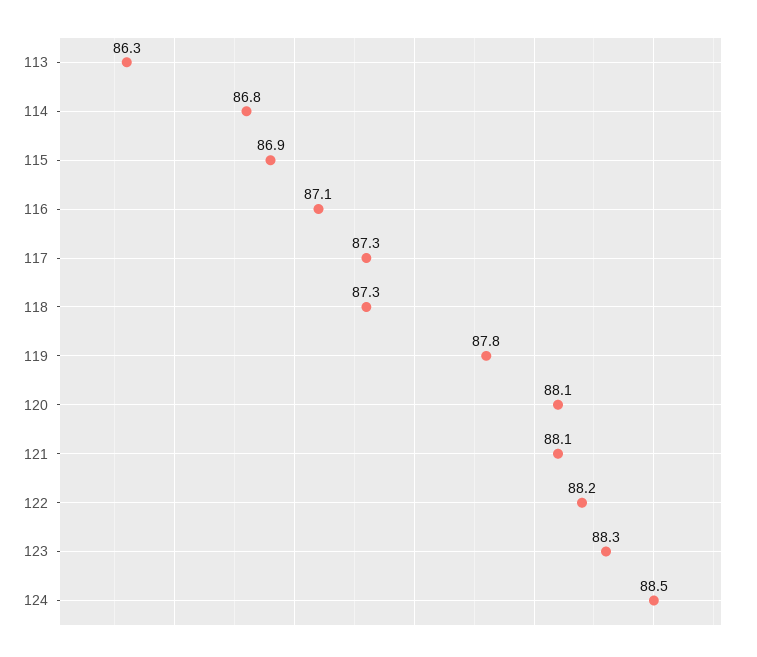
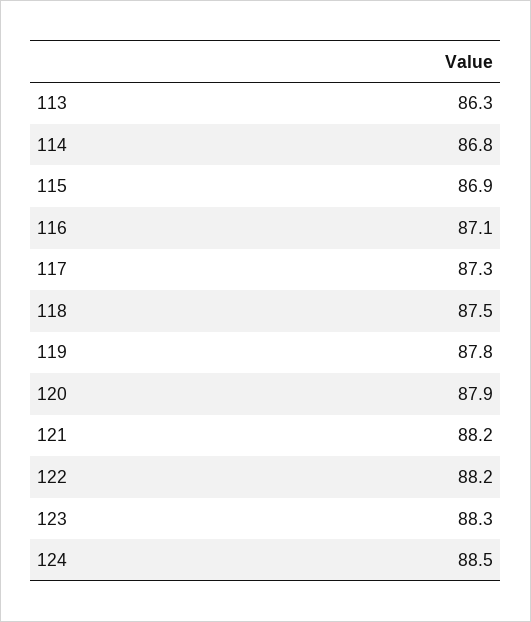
118: 87.3 -> 87.5
120: 88.1 -> 87.9
121: 88.1 -> 88.2

